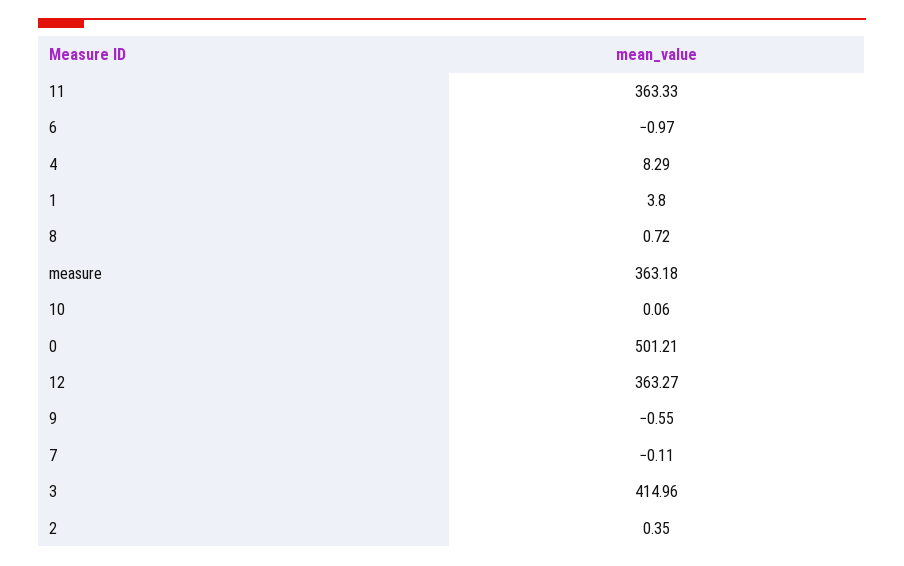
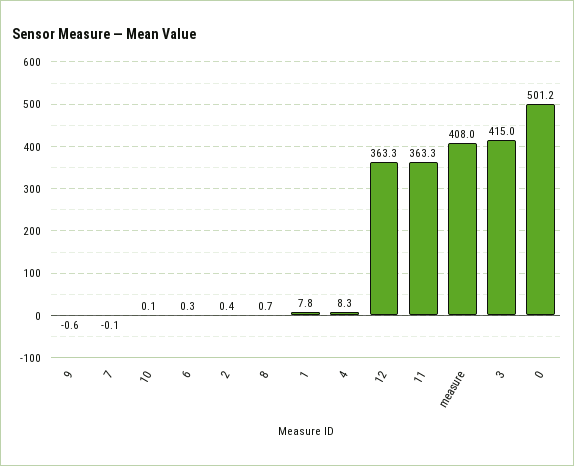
6: -0.97 -> 0.3
1: 3.8 -> 7.8
measure: 363.18 -> 408

